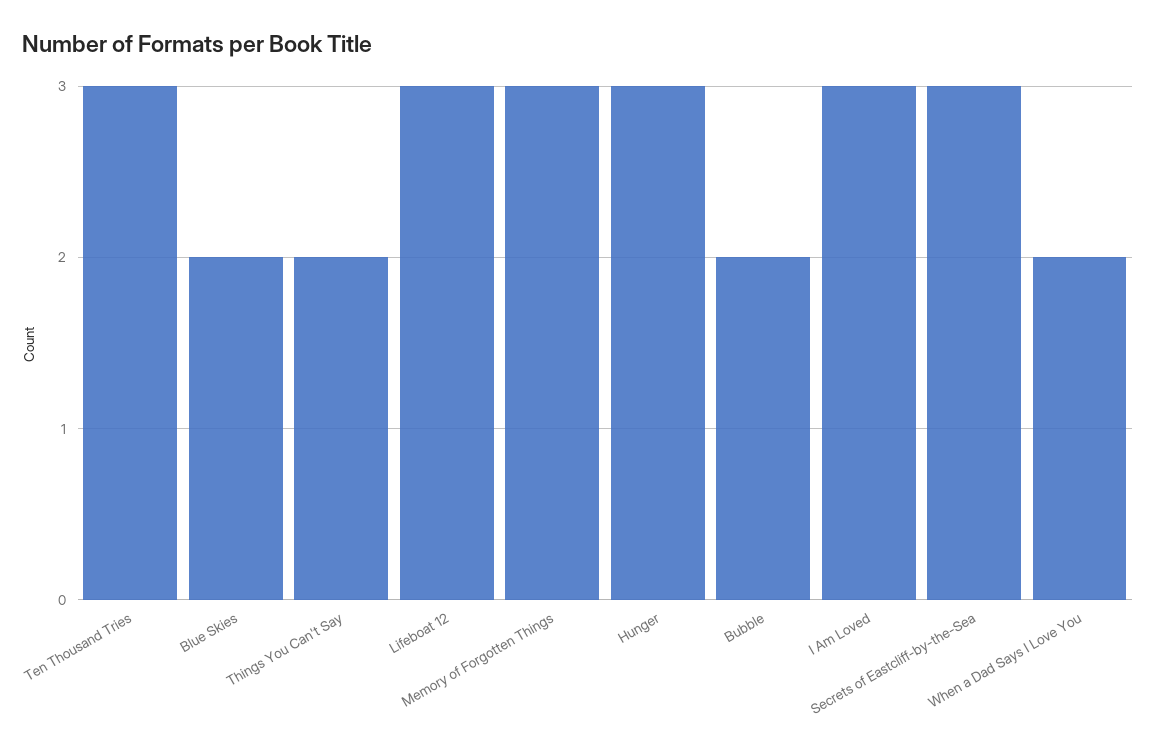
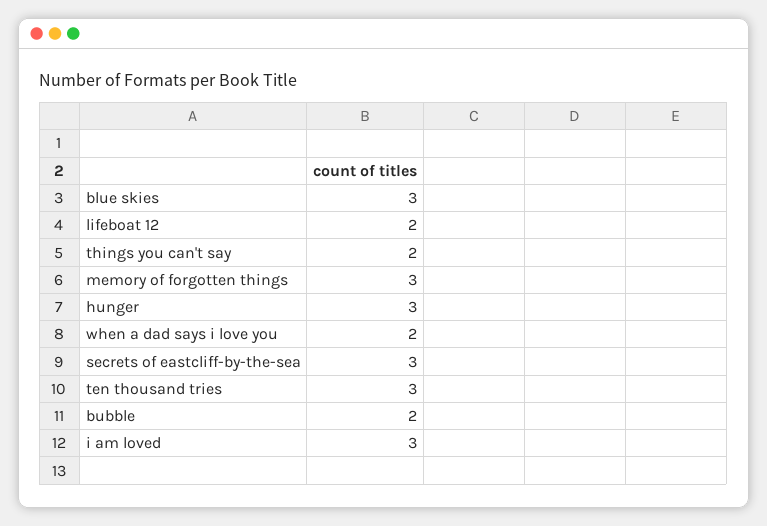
Blue Skies: 2 -> 3
Lifeboat 12: 3 -> 2

